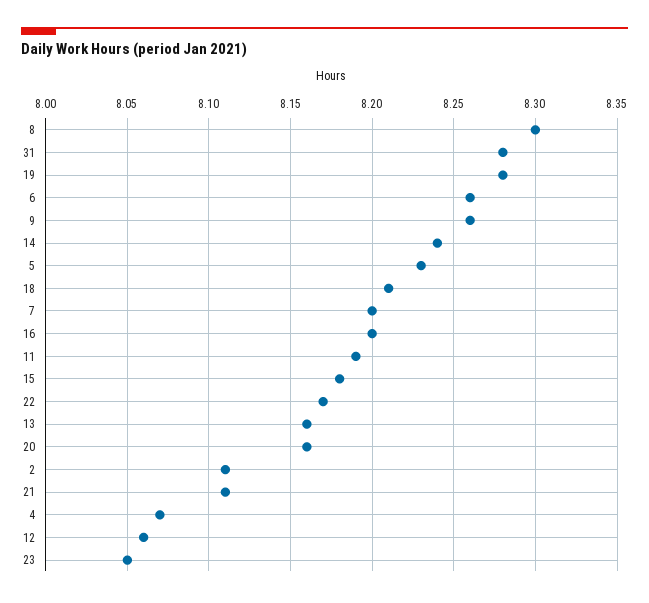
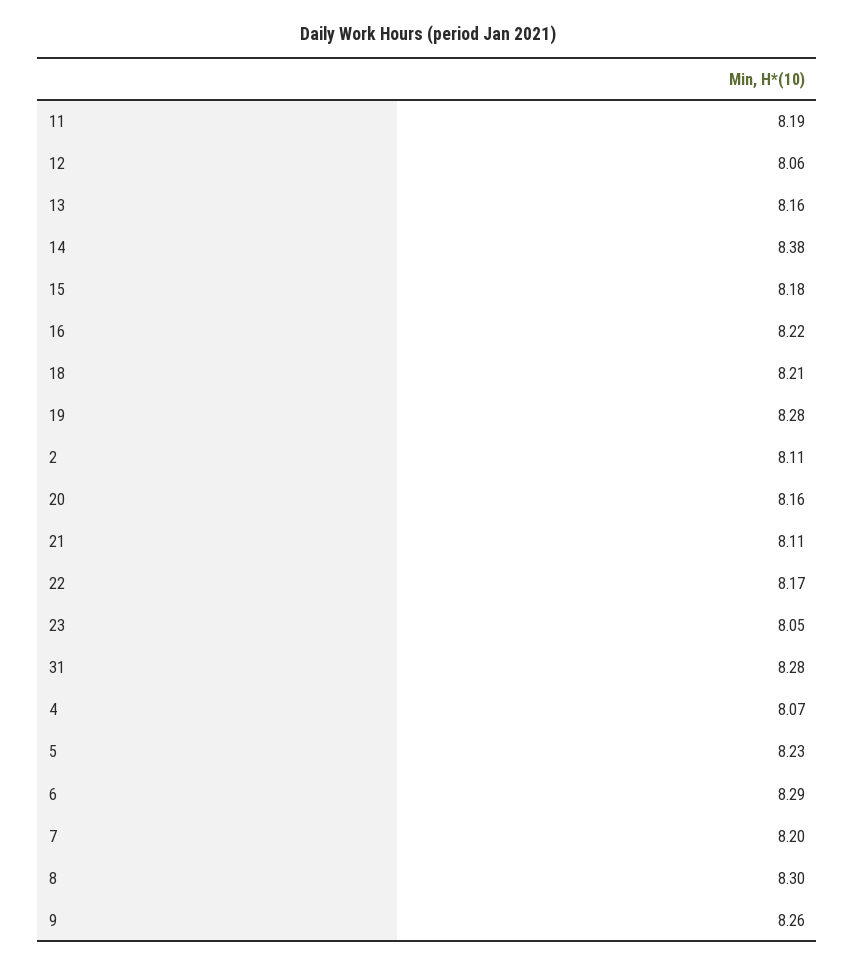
6: 8.26 -> 8.29
14: 8.24 -> 8.38
16: 8.2 -> 8.22

